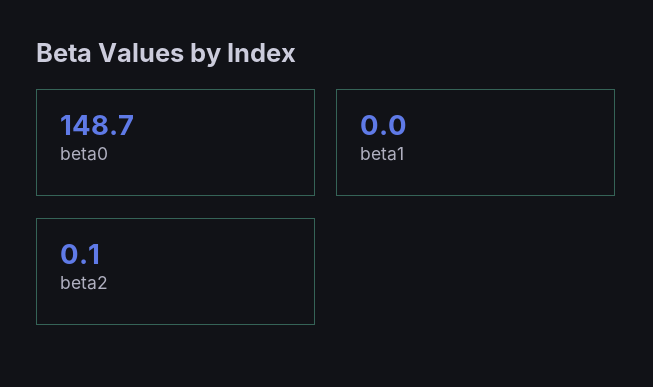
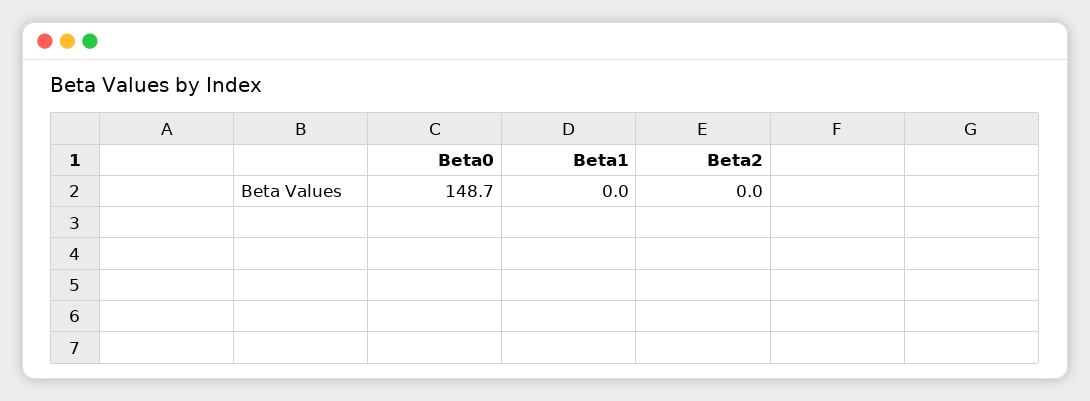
beta2: 0.1 -> 0

